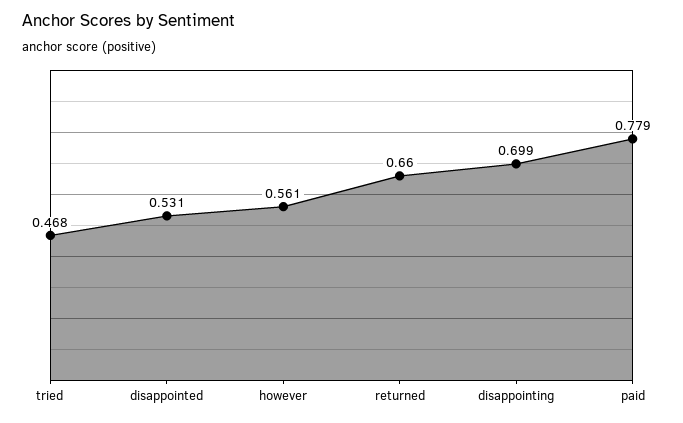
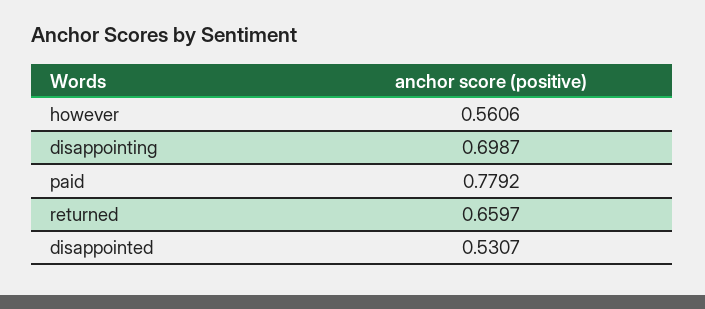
tried: 0.468 -> none

